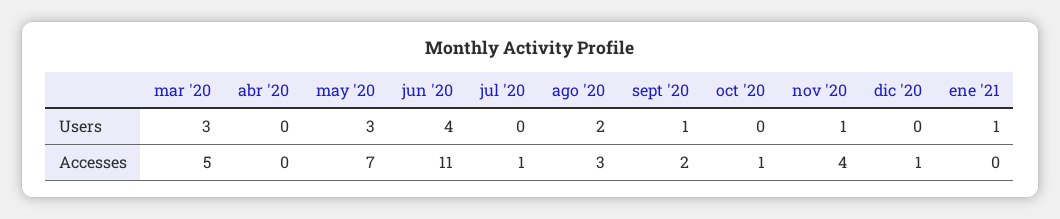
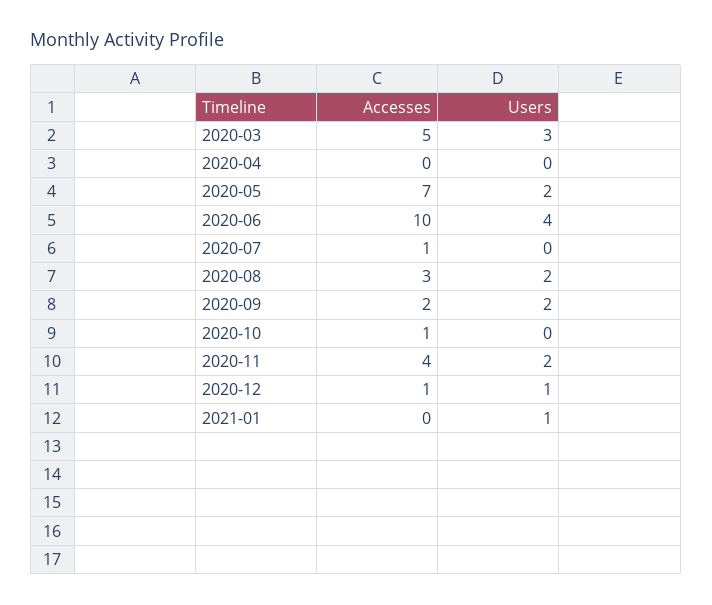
may '20, Users: 3 -> 2
sept '20, Users: 1 -> 2
nov '20, Users: 1 -> 2
dic '20, Users: 0 -> 1
jun '20, Accesses: 11 -> 10

